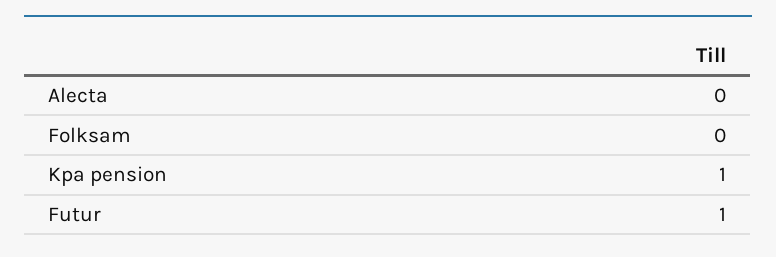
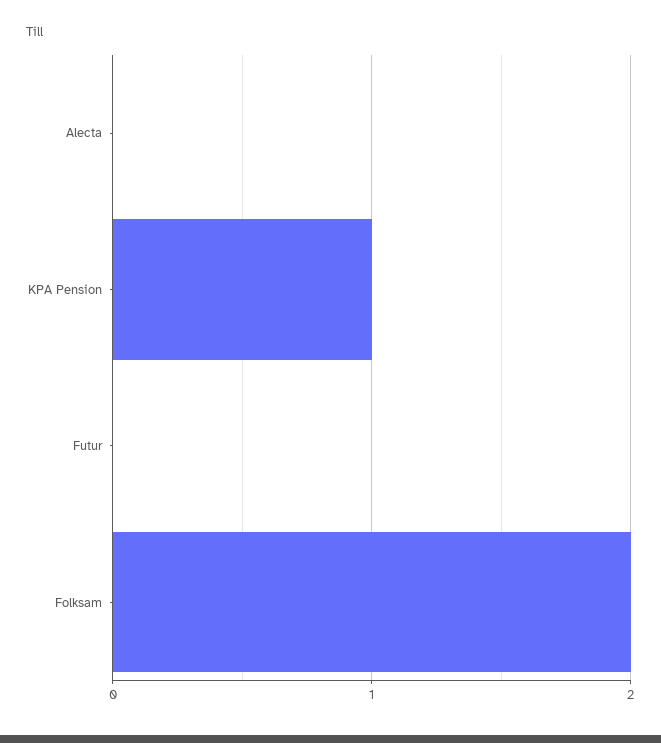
Folksam: 0 -> 2
Futur: 1 -> 0

